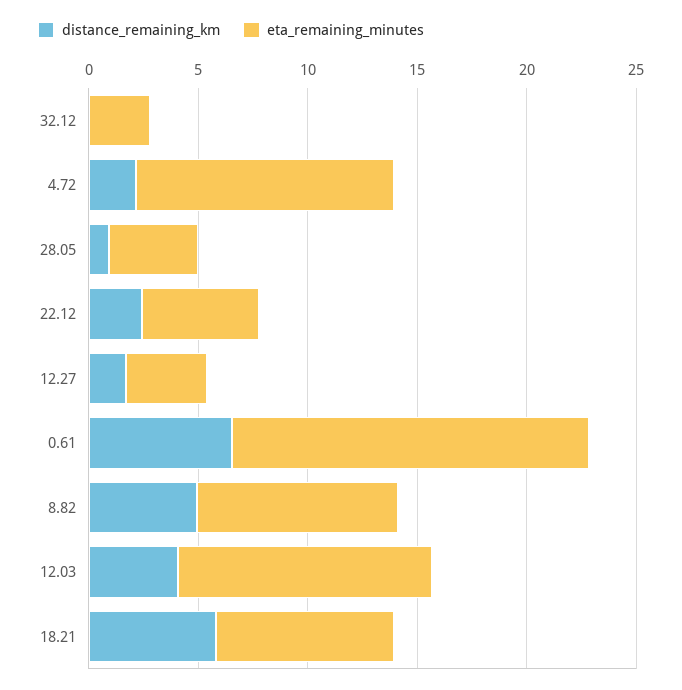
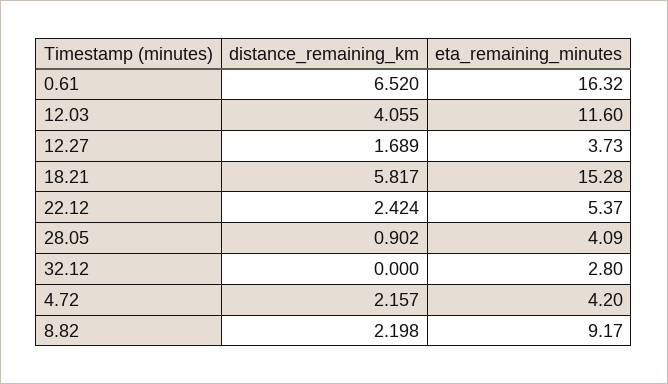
eta_remaining_minutes, 4.72: 12 -> 4.2
distance_remaining_km, 8.82: 5 -> 2.198
eta_remaining_minutes, 18.21: 8 -> 15.28

